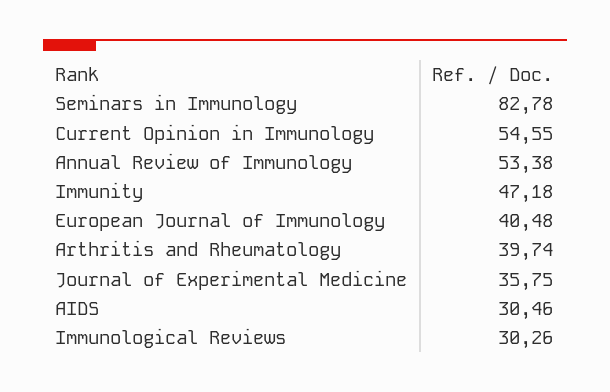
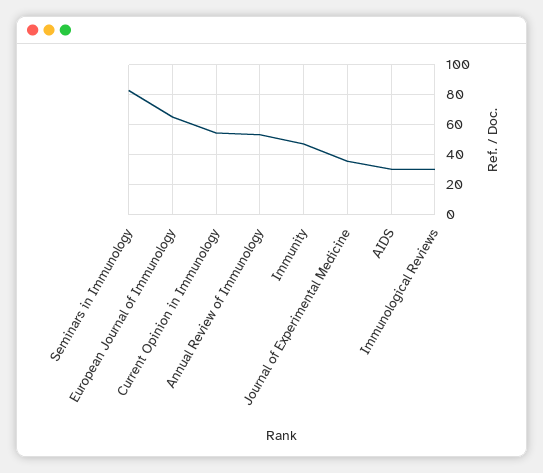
European Journal of Immunology: 40.48 -> 65
Arthritis and Rheumatology: 39.74 -> none

